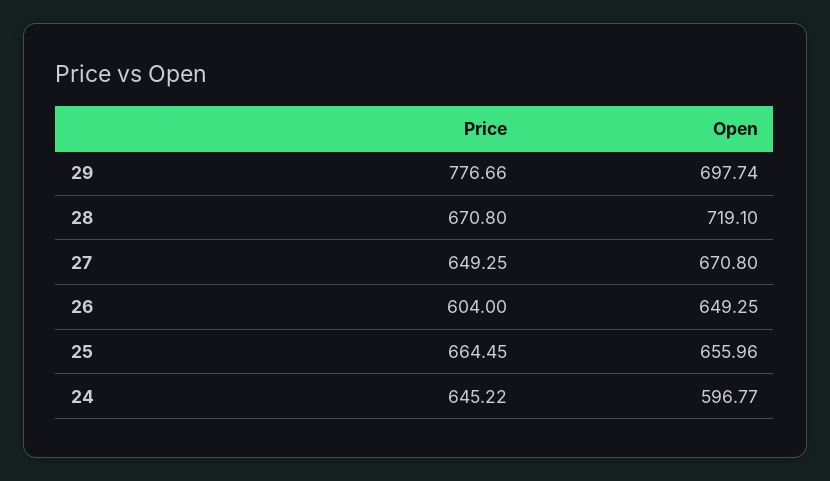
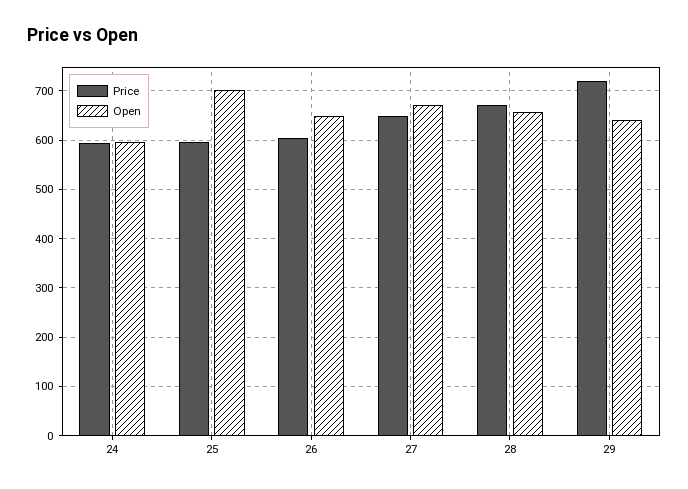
Price, 29: 776.66 -> 720
Open, 29: 697.74 -> 640
Open, 28: 719.1 -> 660
Price, 25: 664.45 -> 600
Open, 25: 655.96 -> 700
Price, 24: 645.22 -> 600

